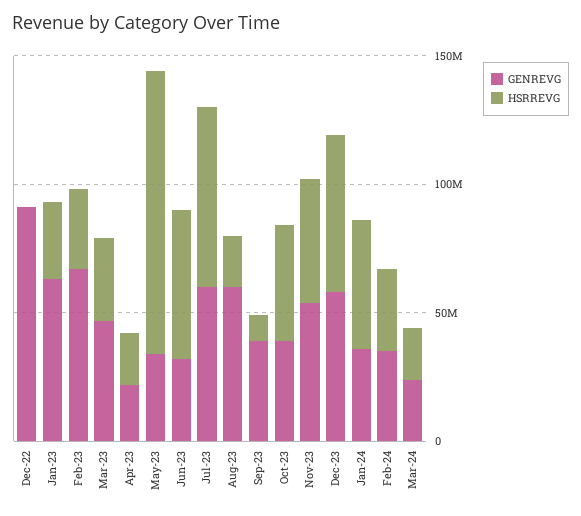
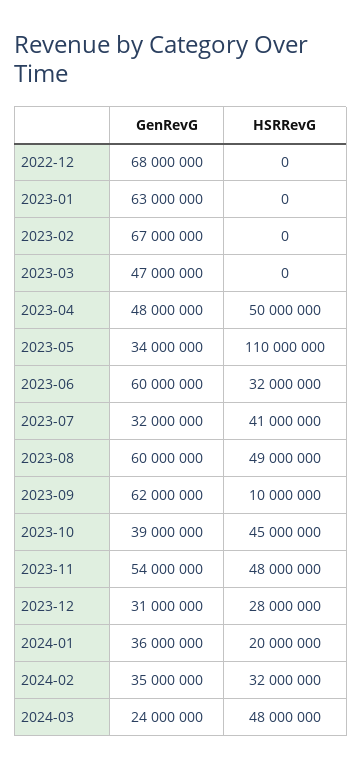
GENREVG, Dec-22: 90000000 -> 68000000
HSRREVG, Jan-23: 30000000 -> 0
HSRREVG, Feb-23: 30000000 -> 0
HSRREVG, Mar-23: 30000000 -> 0
GENREVG, Apr-23: 20000000 -> 48000000
HSRREVG, Apr-23: 20000000 -> 50000000
GENREVG, Jun-23: 30000000 -> 60000000
HSRREVG, Jun-23: 60000000 -> 32000000
GENREVG, Jul-23: 60000000 -> 32000000
HSRREVG, Jul-23: 70000000 -> 41000000
HSRREVG, Aug-23: 20000000 -> 49000000
GENREVG, Sep-23: 40000000 -> 62000000
GENREVG, Dec-23: 60000000 -> 31000000
HSRREVG, Dec-23: 60000000 -> 28000000
HSRREVG, Jan-24: 50000000 -> 20000000
HSRREVG, Mar-24: 20000000 -> 48000000

